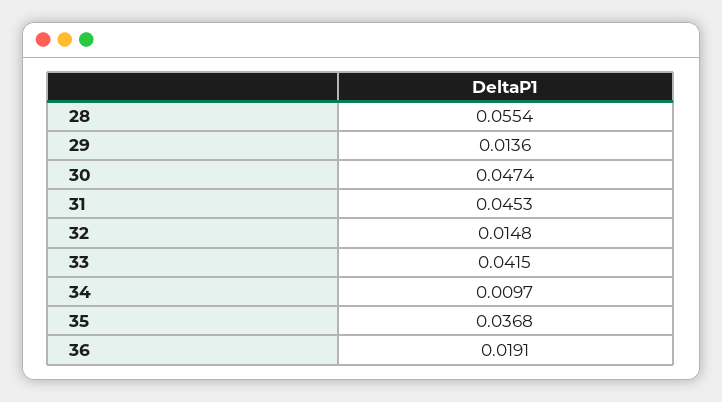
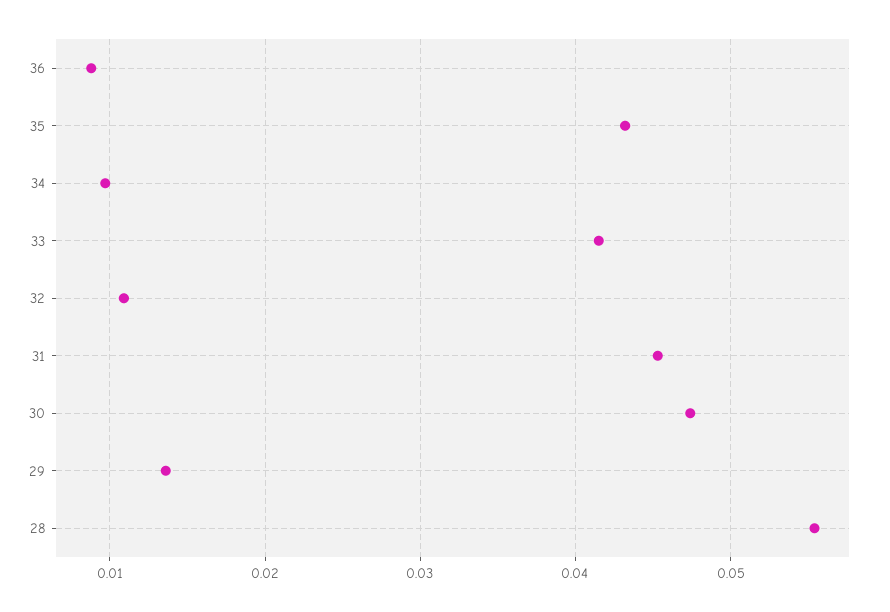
32: 0.0148 -> 0.011
35: 0.0368 -> 0.043
36: 0.0191 -> 0.009

